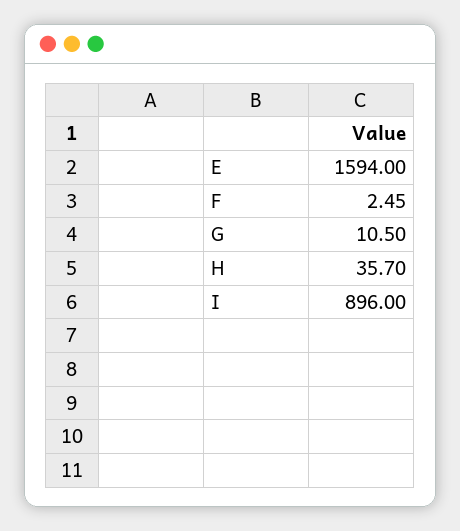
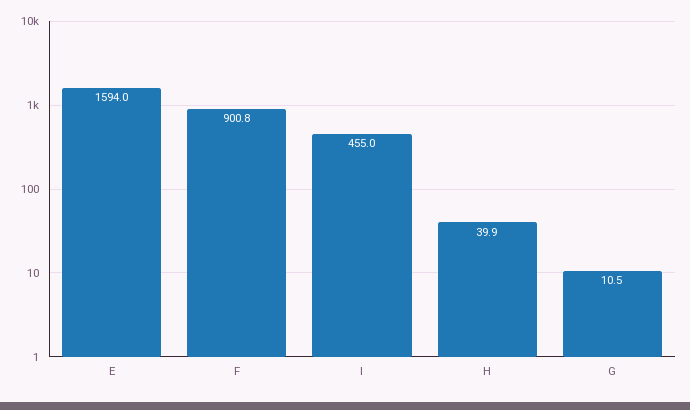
F: 2.45 -> 900.8
H: 35.7 -> 39.9
I: 896 -> 455

